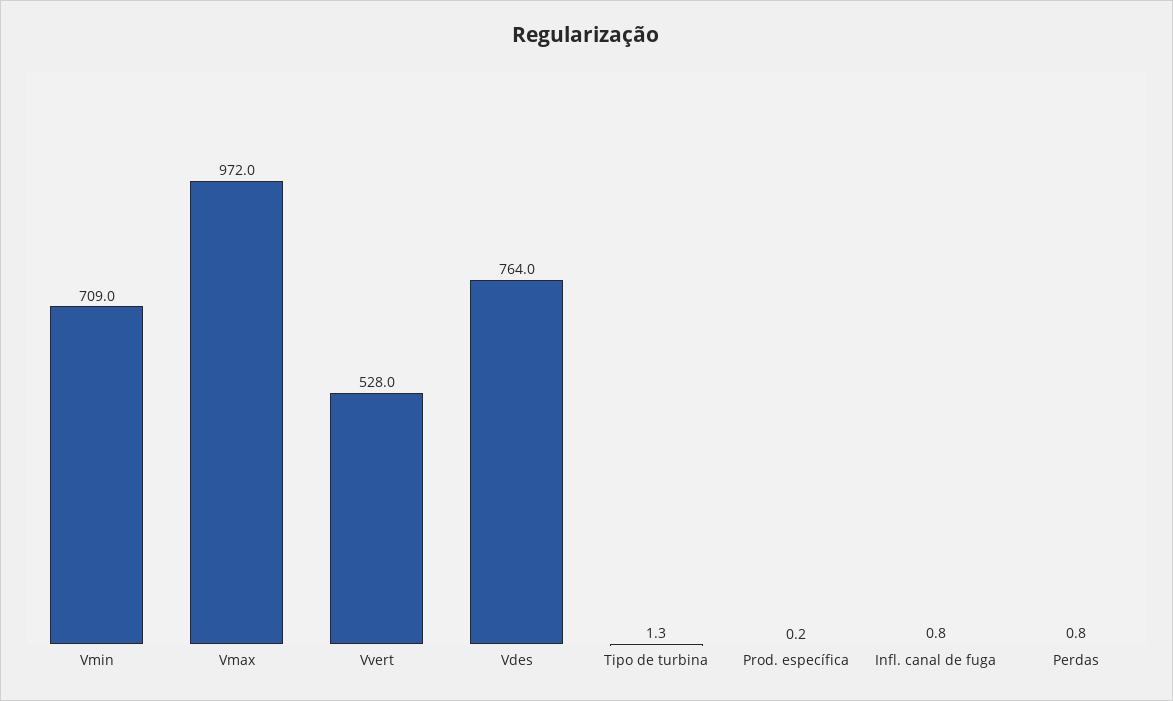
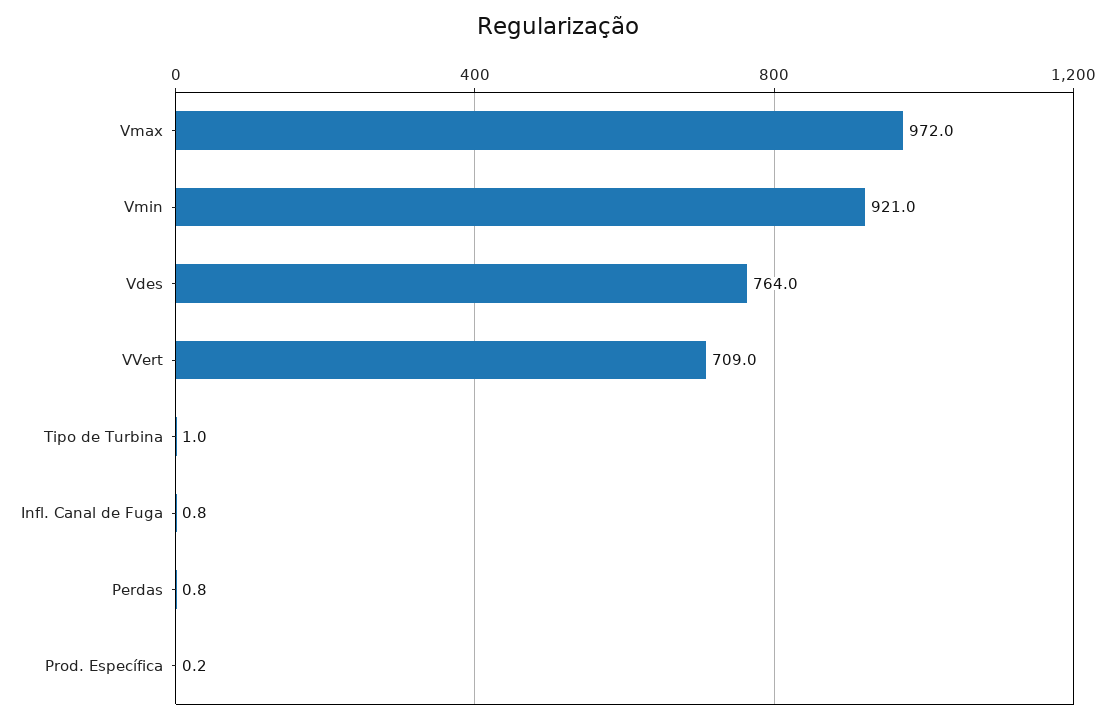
Vmin: 709 -> 921
Vvert: 528 -> 709
Tipo de turbina: 1.3 -> 1

